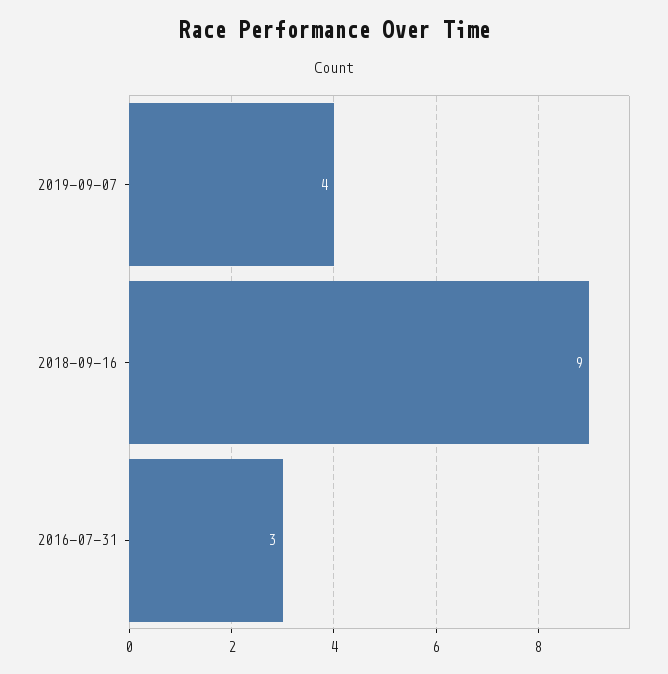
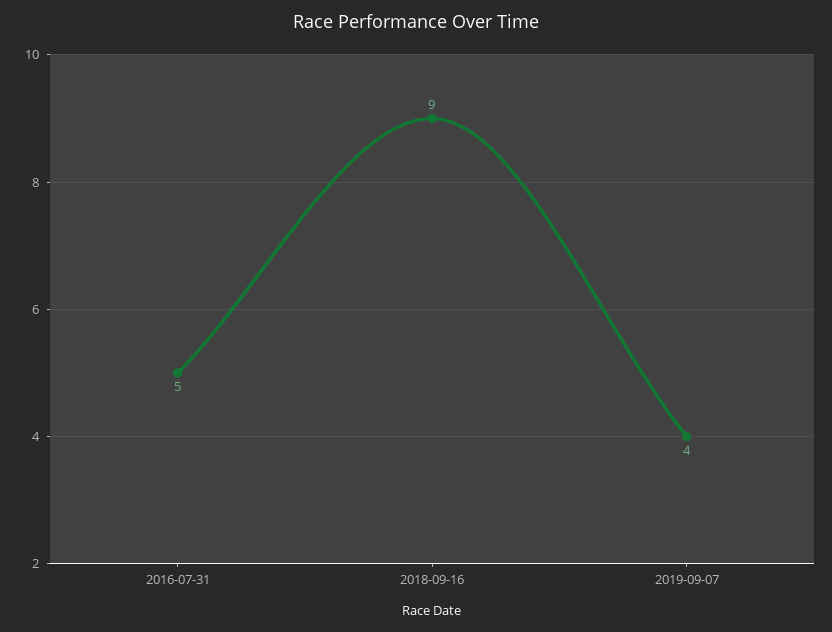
2016-07-31: 3 -> 5

